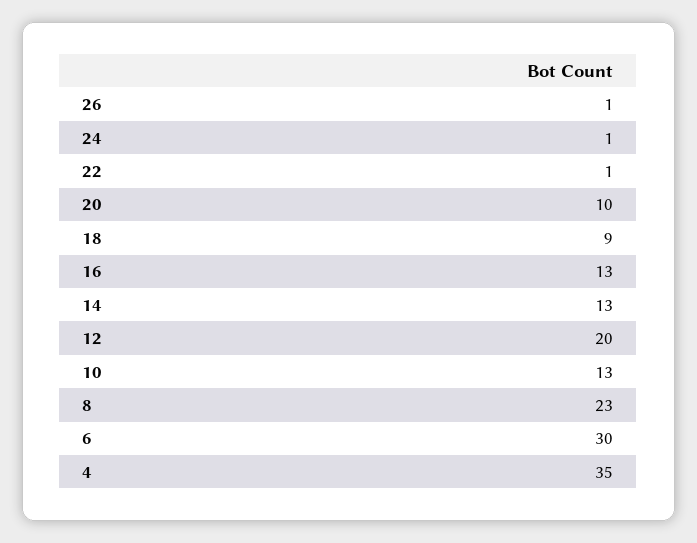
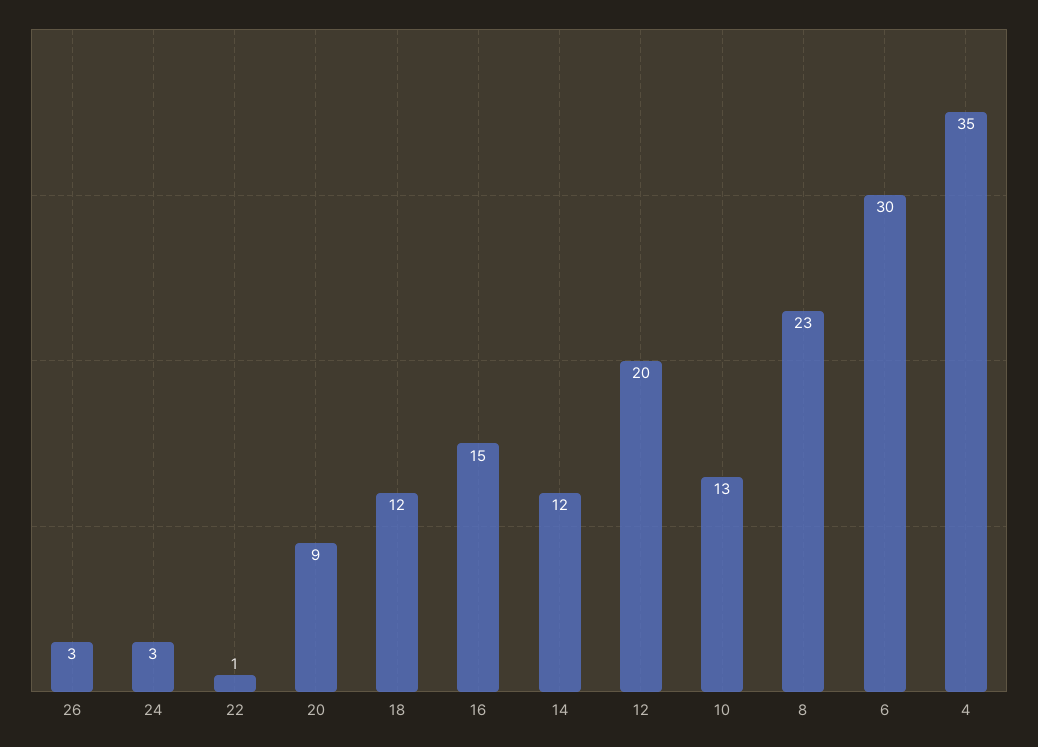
26: 1 -> 3
24: 1 -> 3
20: 10 -> 9
18: 9 -> 12
16: 13 -> 15
14: 13 -> 12

